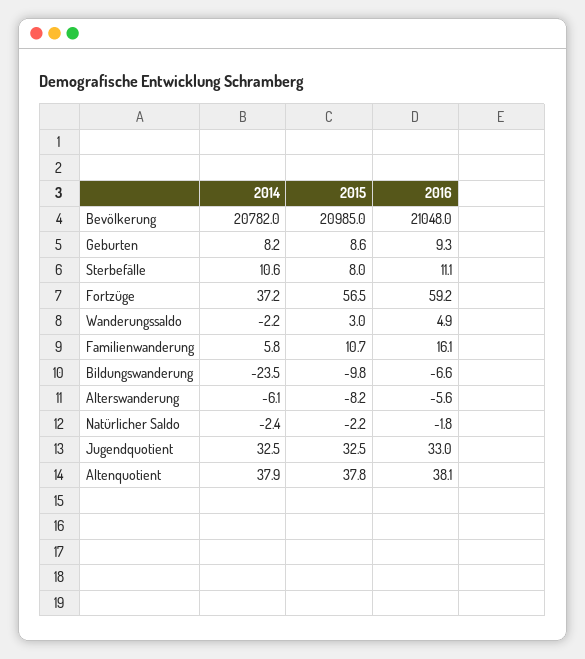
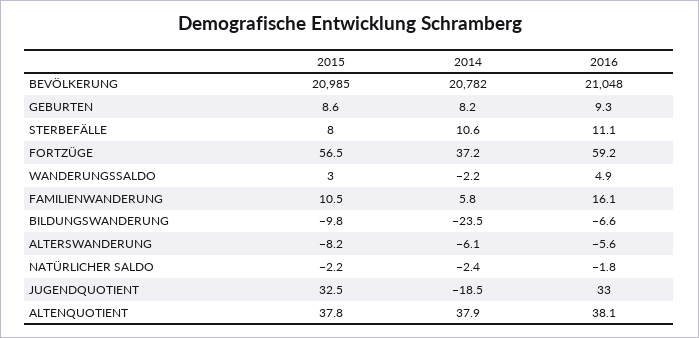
2015, Familienwanderung: 10.7 -> 10.5
2014, Jugendquotient: 32.5 -> -18.5

